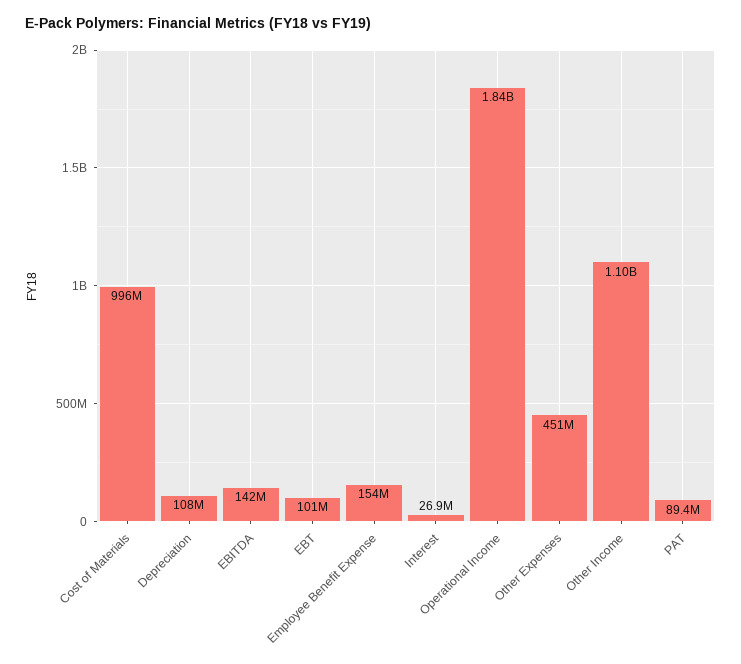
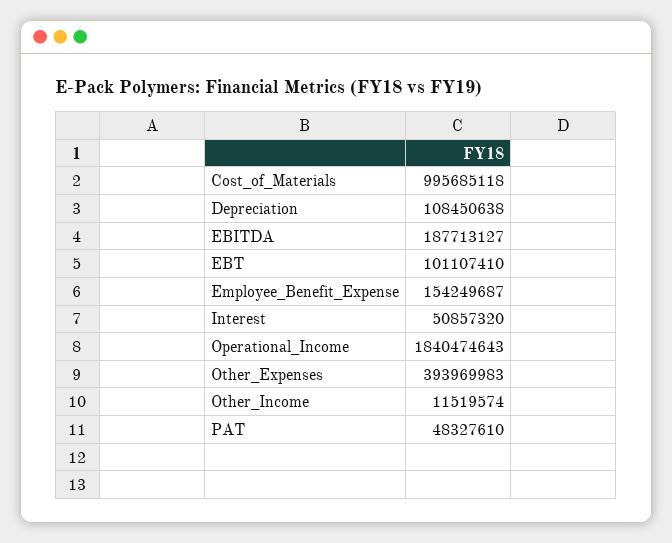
EBITDA: 142000000 -> 187713127
Interest: 26900000 -> 50857320
Other Expenses: 451000000 -> 393969983
Other Income: 1100000000 -> 11519574
PAT: 89400000 -> 48327610

